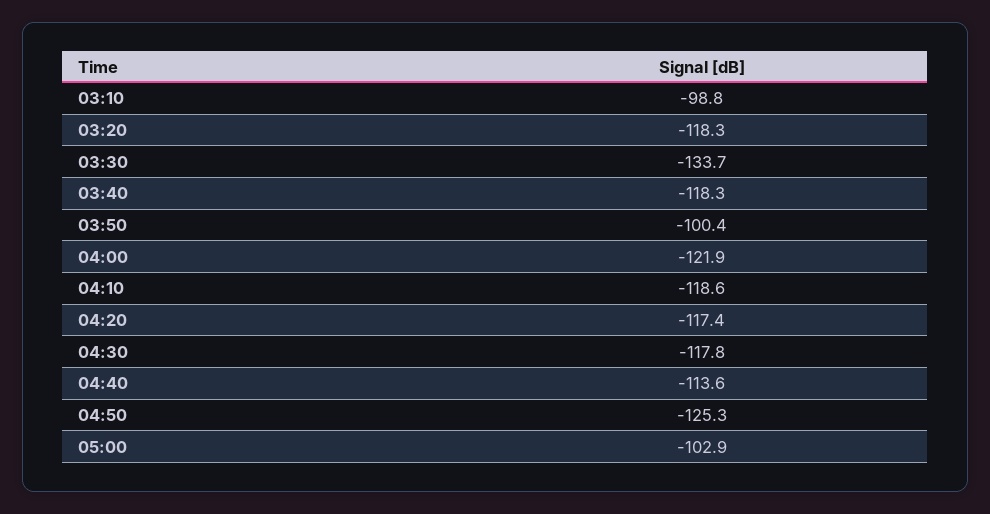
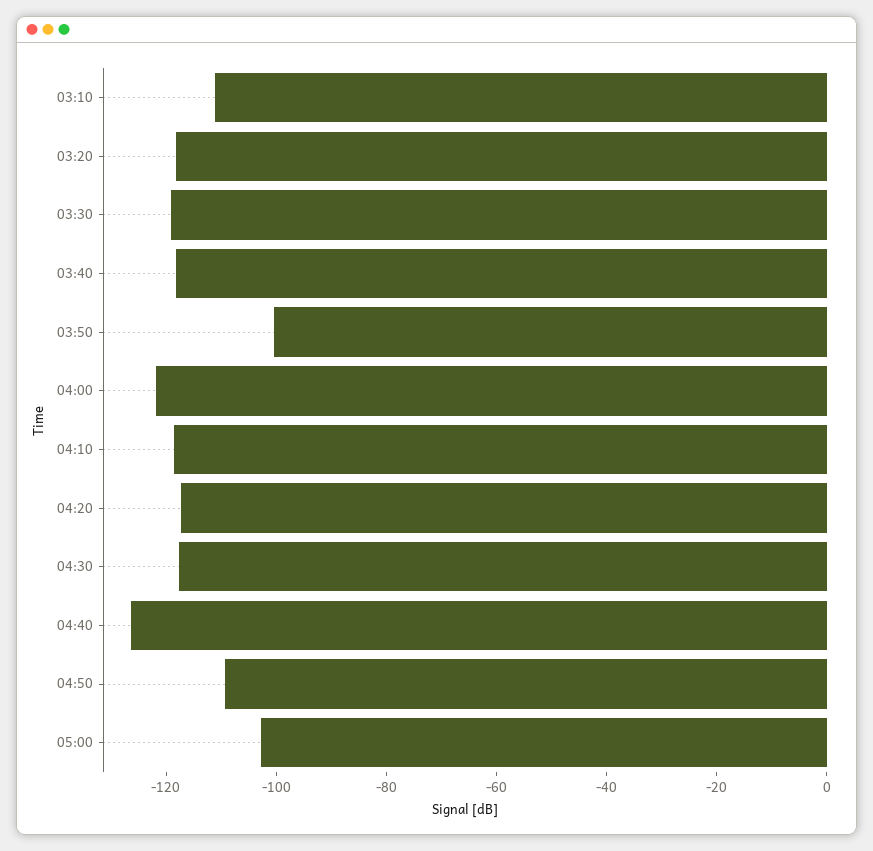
03:10: -98.8 -> -110
03:30: -133.7 -> -120
04:40: -113.6 -> -125
04:50: -125.3 -> -110

